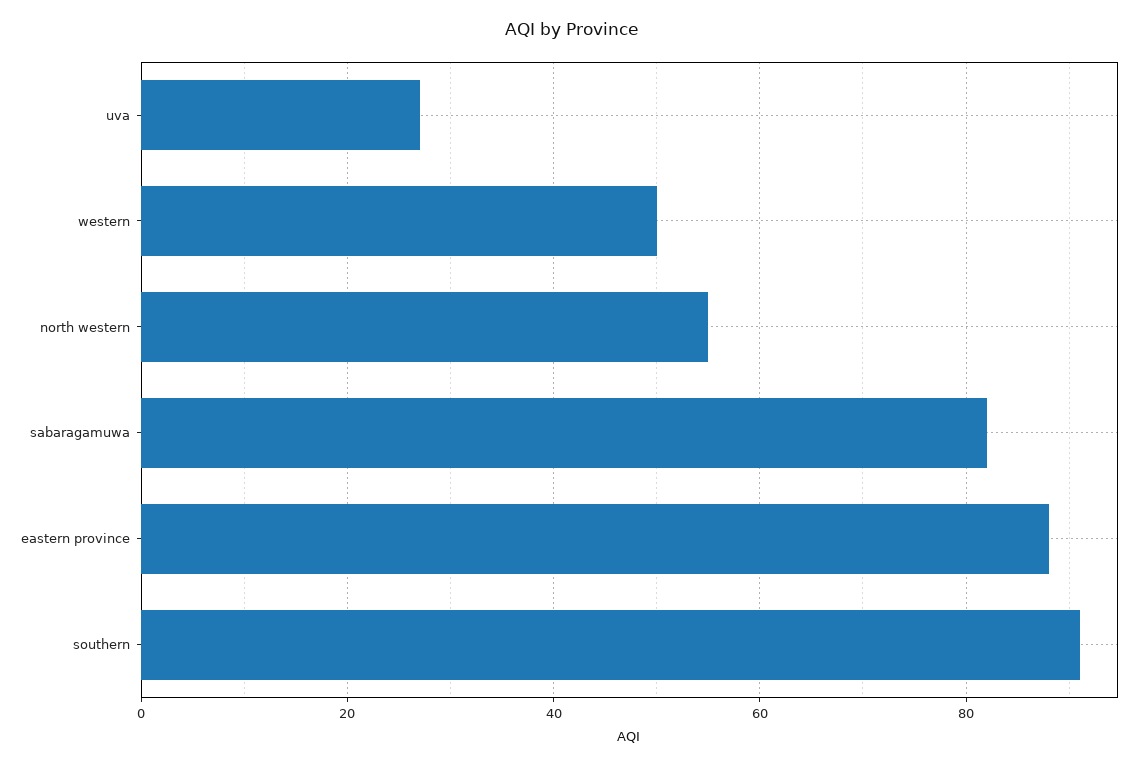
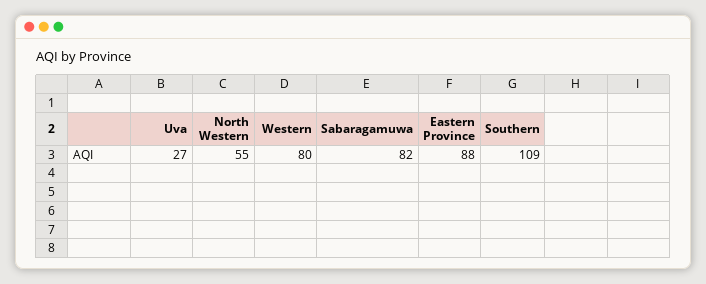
western: 50 -> 80
southern: 90 -> 109

